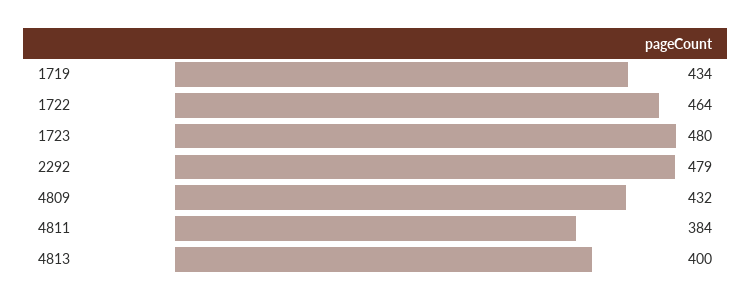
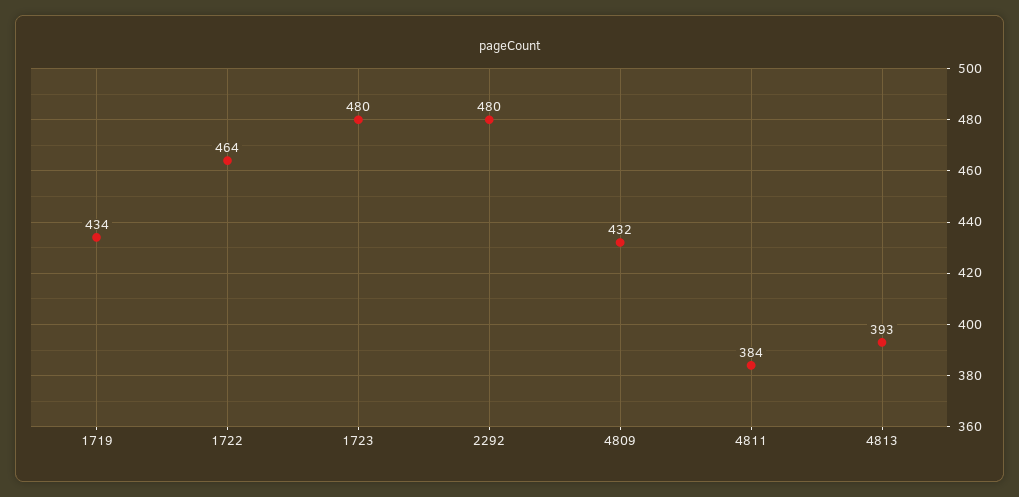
2292: 479 -> 480
4813: 400 -> 393

